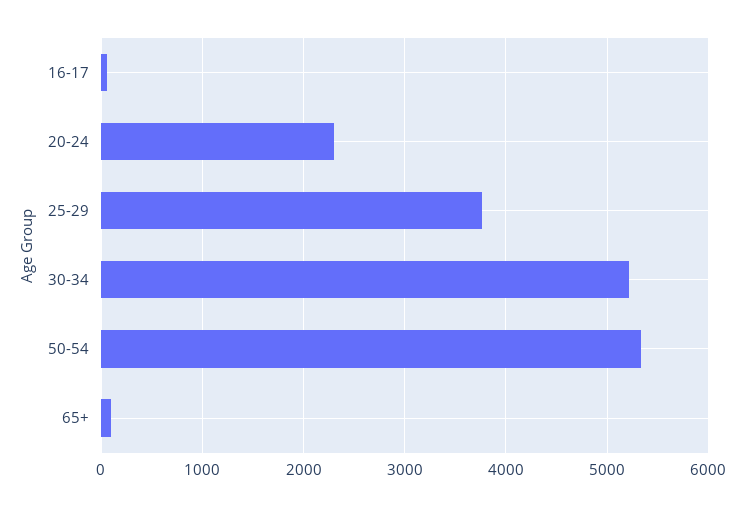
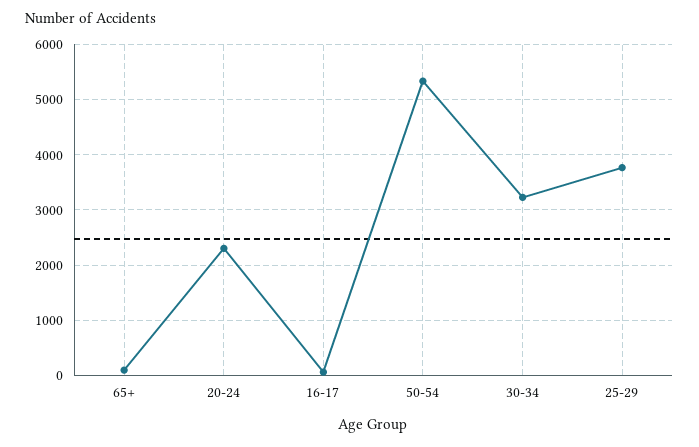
30-34: 5200 -> 3200

